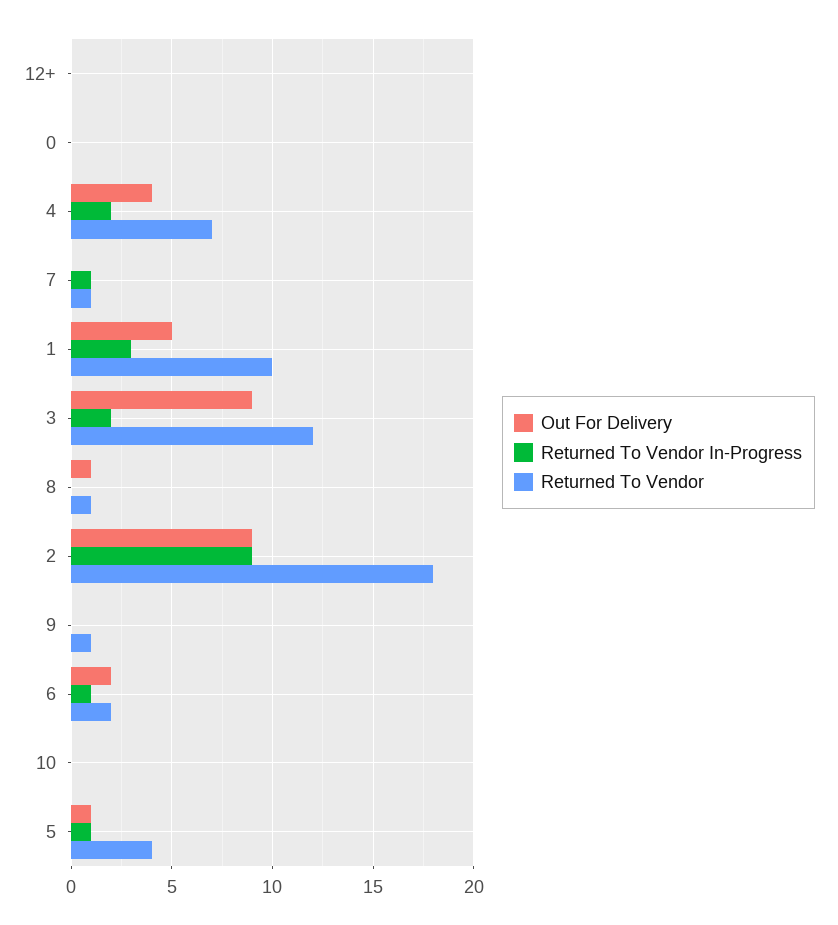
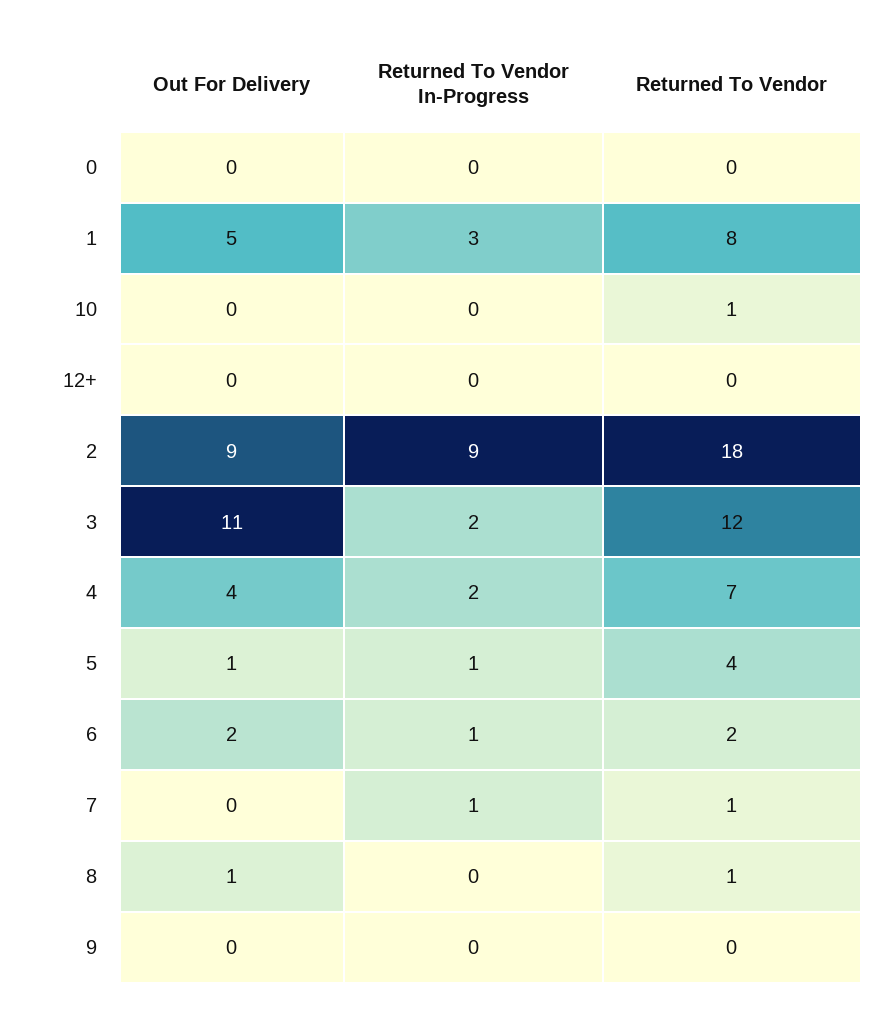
Returned To Vendor, 1: 10 -> 8
Out For Delivery, 3: 9 -> 11
Returned To Vendor, 9: 1 -> 0
Returned To Vendor, 10: 0 -> 1

